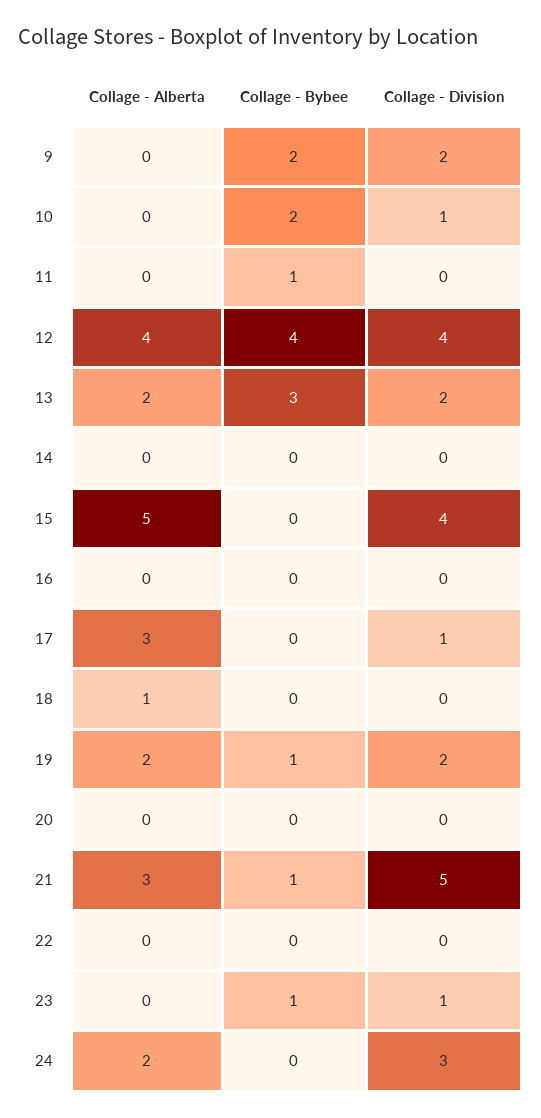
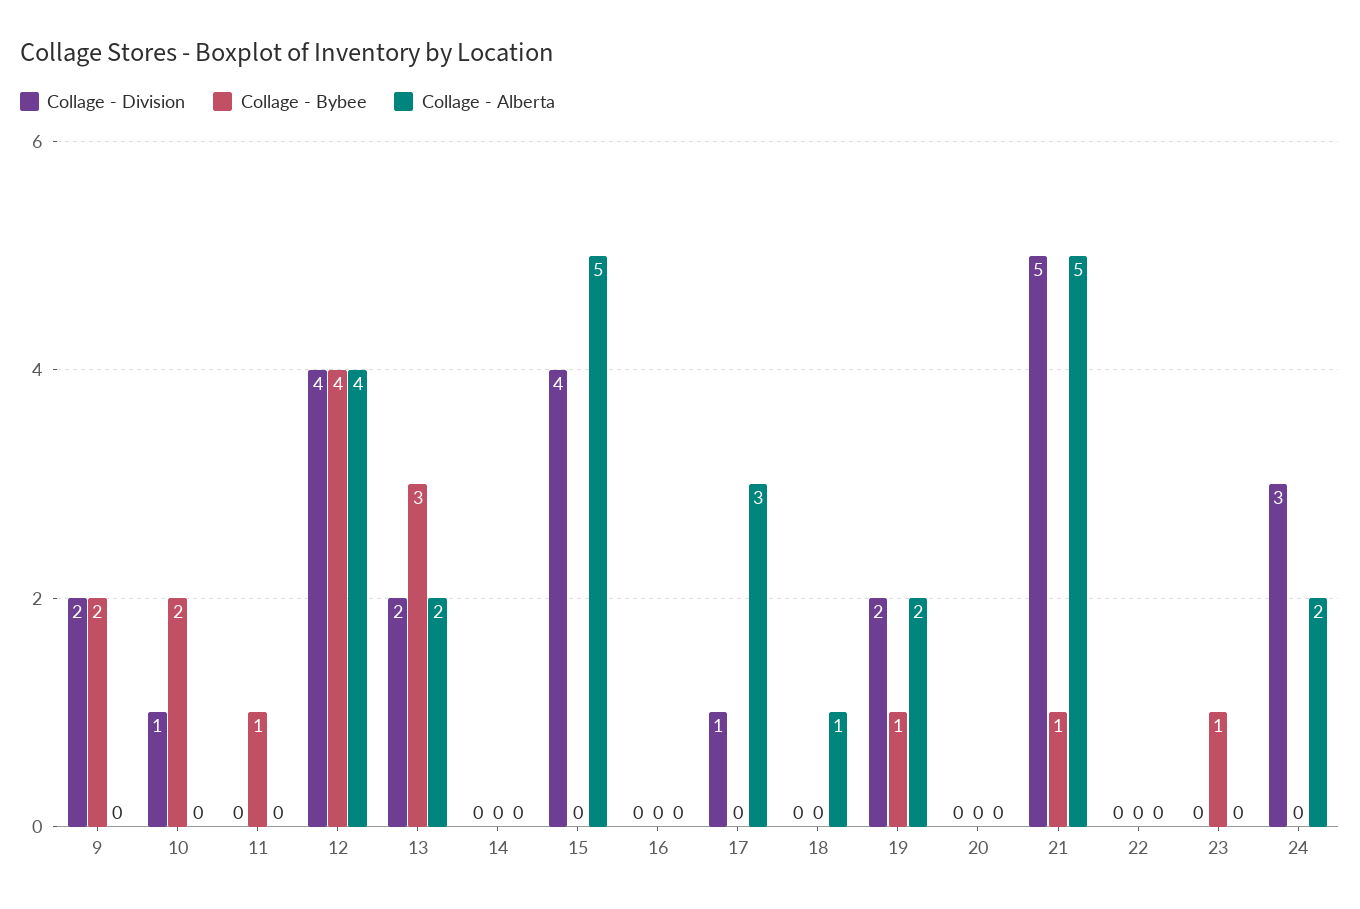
Collage - Alberta, 21: 3 -> 5
Collage - Division, 23: 1 -> 0

